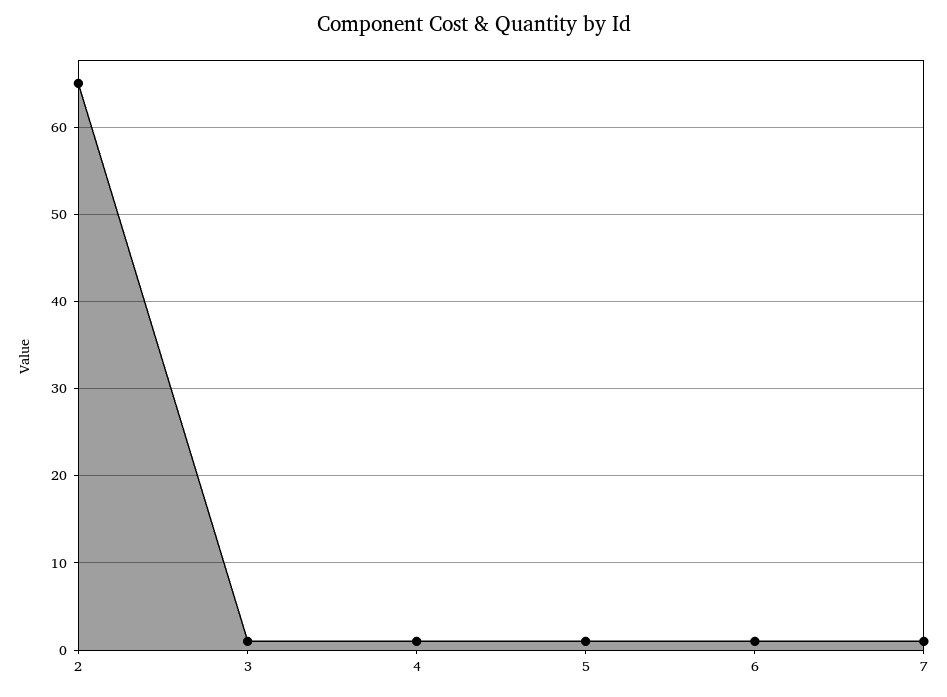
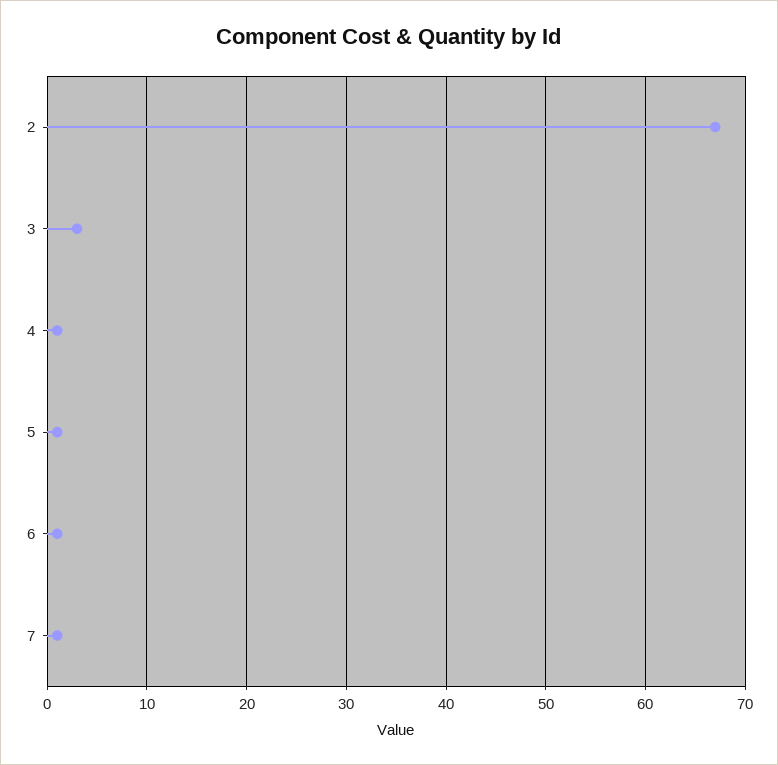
2: 65 -> 67
3: 1 -> 3

